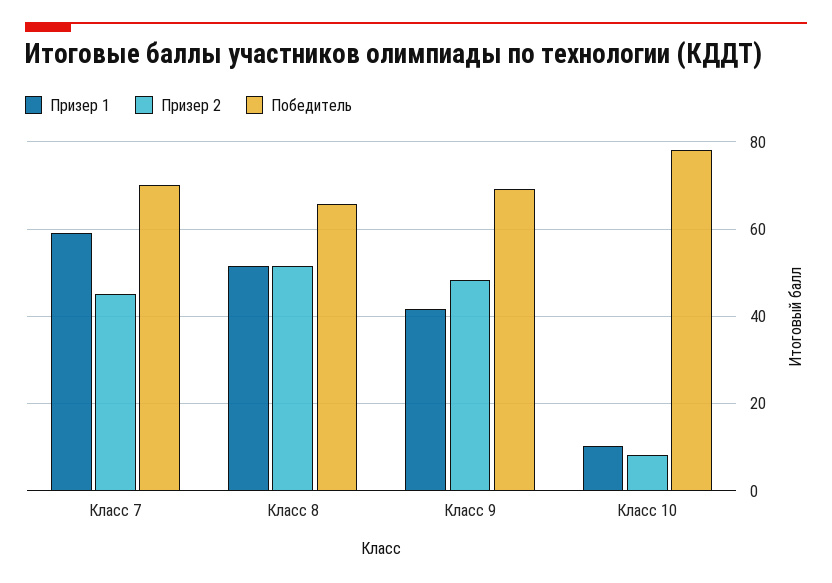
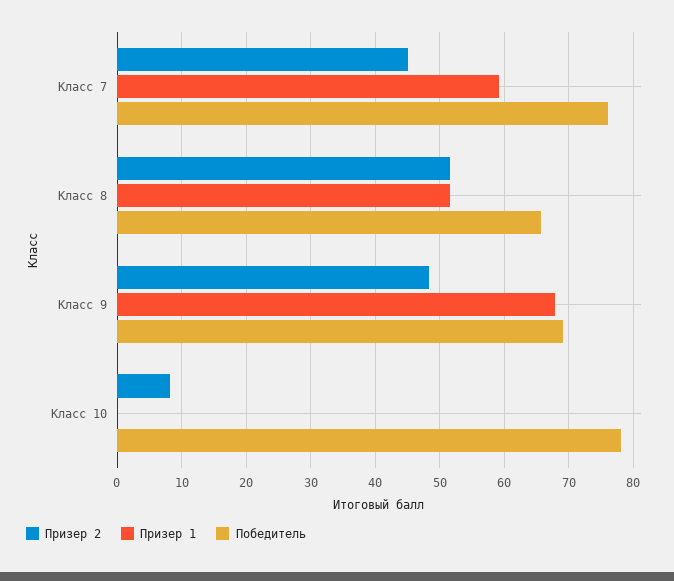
Победитель, Класс 7: 70 -> 76
Призер 1, Класс 9: 42 -> 68
Призер 1, Класс 10: 10 -> 0

